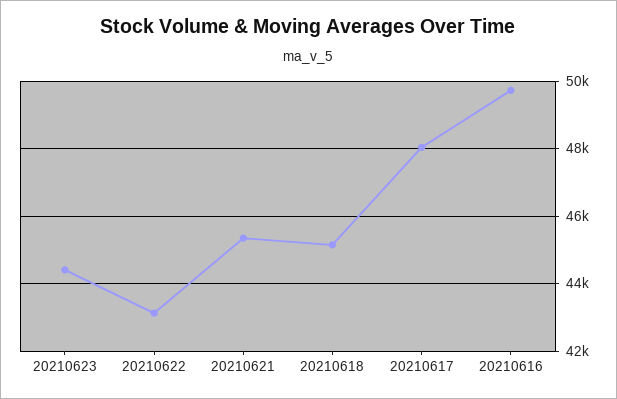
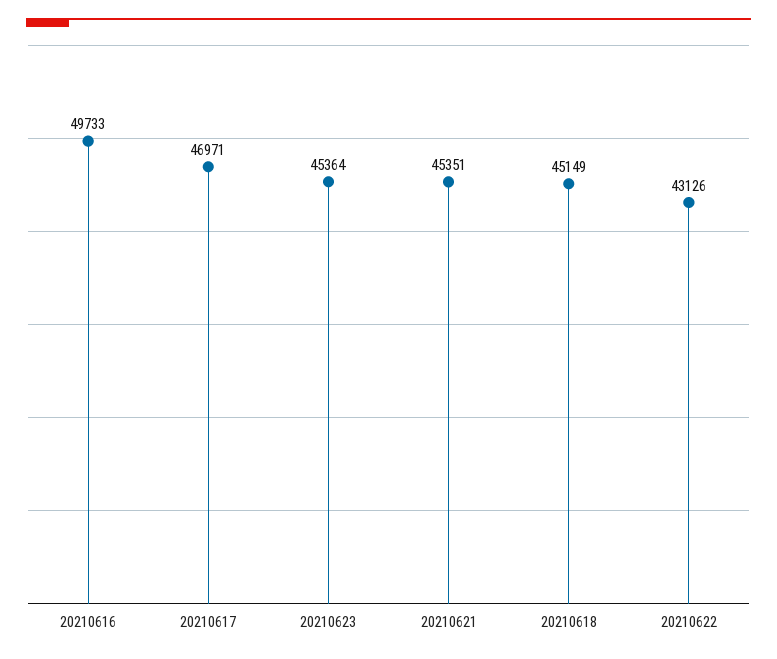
20210623: 44400 -> 45364
20210617: 48000 -> 46971

